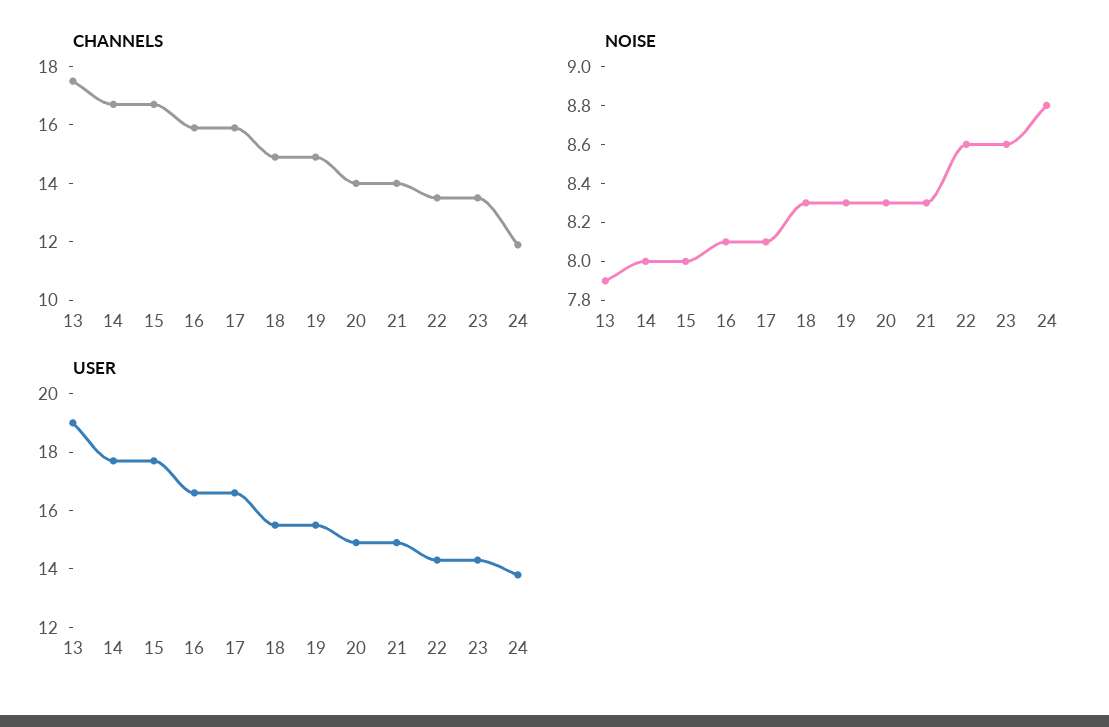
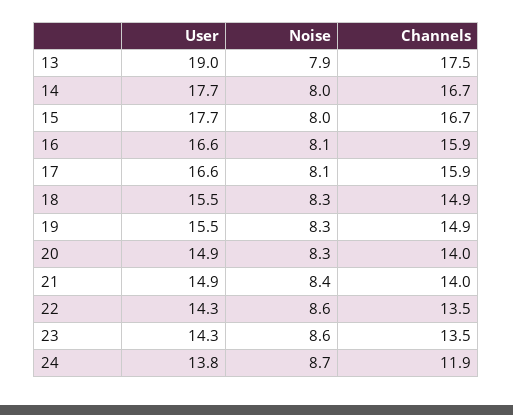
NOISE, 21: 8.3 -> 8.4
NOISE, 24: 8.8 -> 8.7

